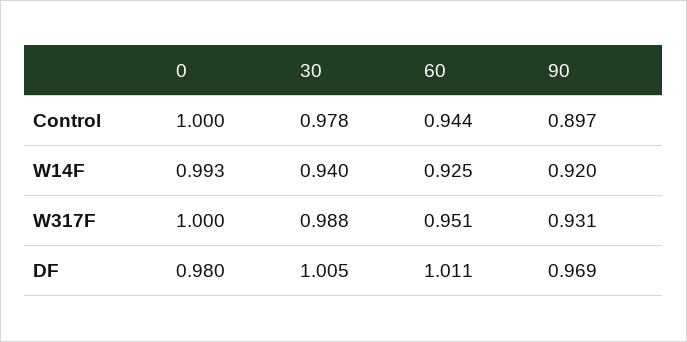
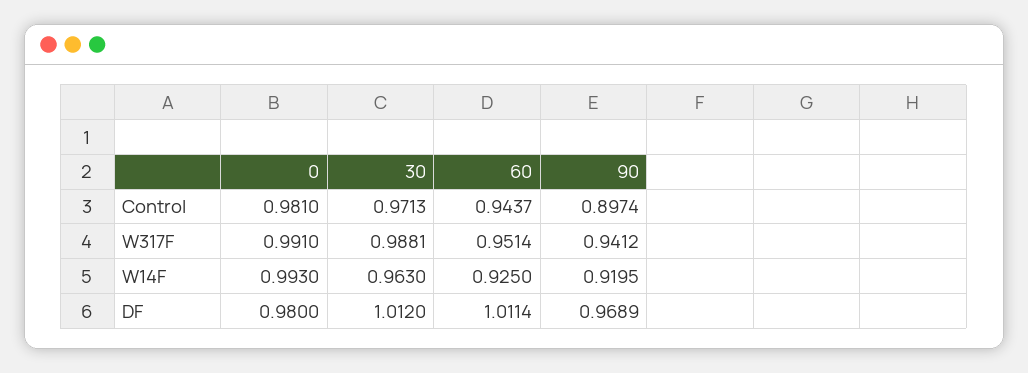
0, Control: 1 -> 0.981
30, Control: 0.978 -> 0.9713
30, W14F: 0.94 -> 0.963
0, W317F: 1 -> 0.991
90, W317F: 0.931 -> 0.9412
30, DF: 1.005 -> 1.012

